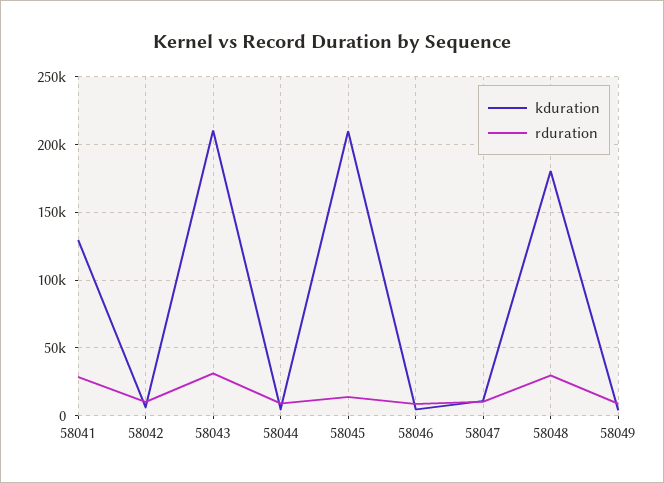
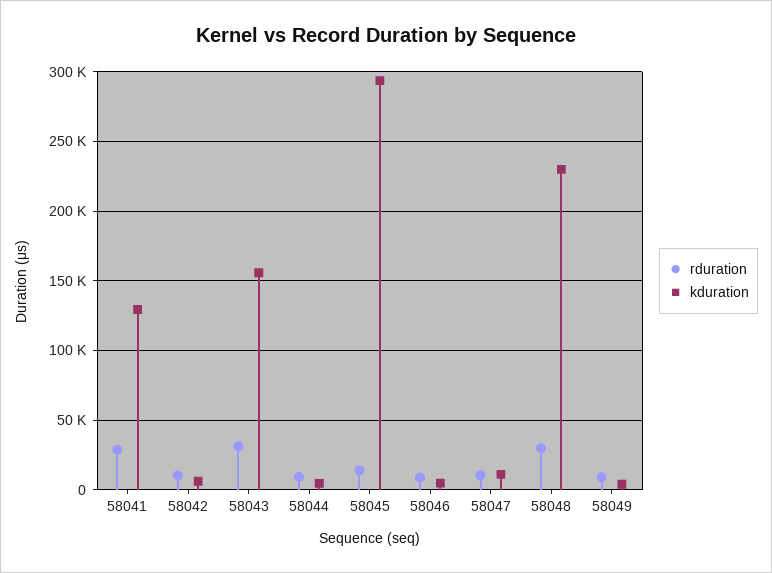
kduration, 58043: 210000 -> 155000
kduration, 58045: 210000 -> 295000
kduration, 58048: 180000 -> 230000

